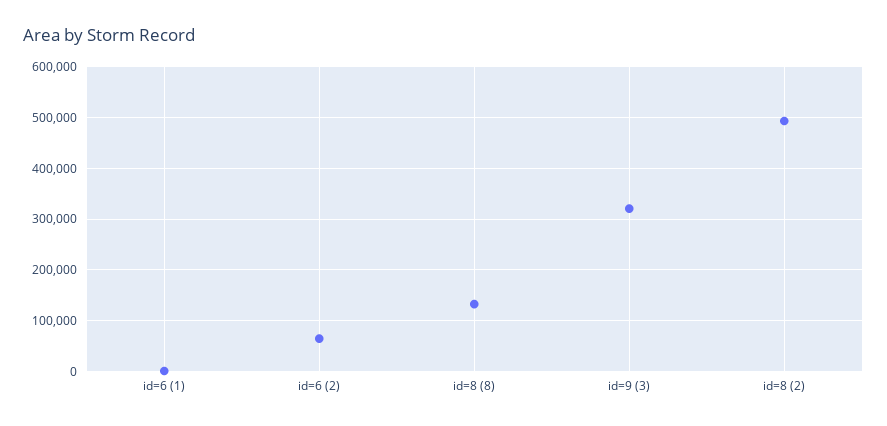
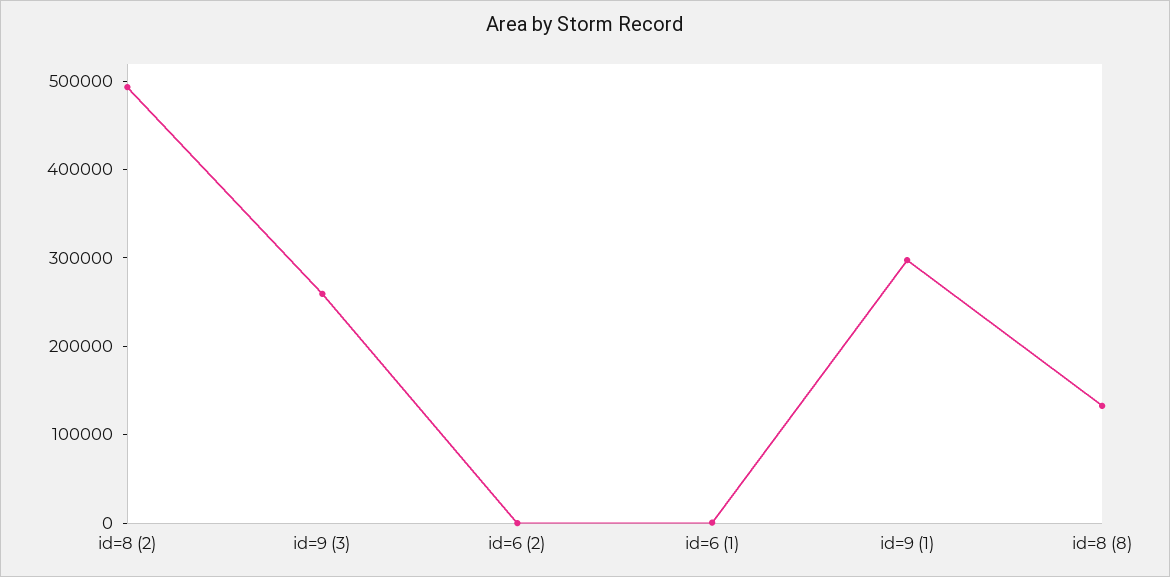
id=6 (2): 60000 -> 0
id=9 (3): 320000 -> 260000
id=9 (1): none -> 300000

